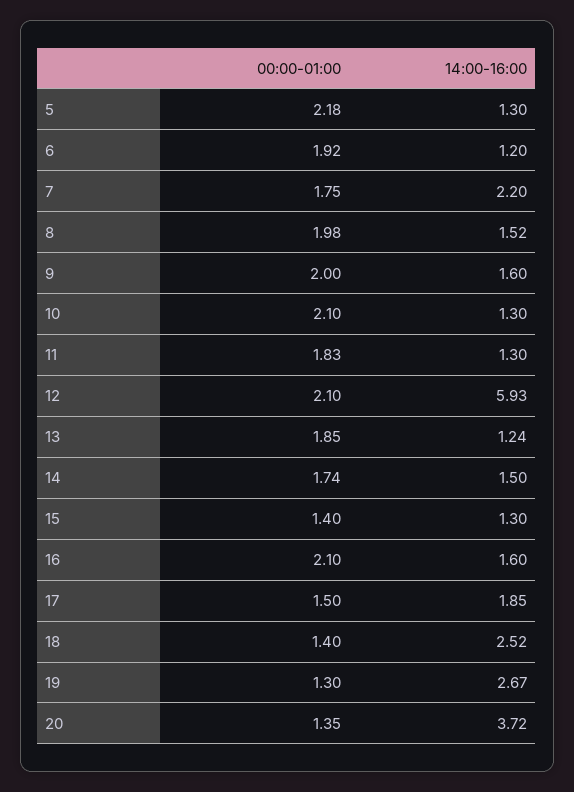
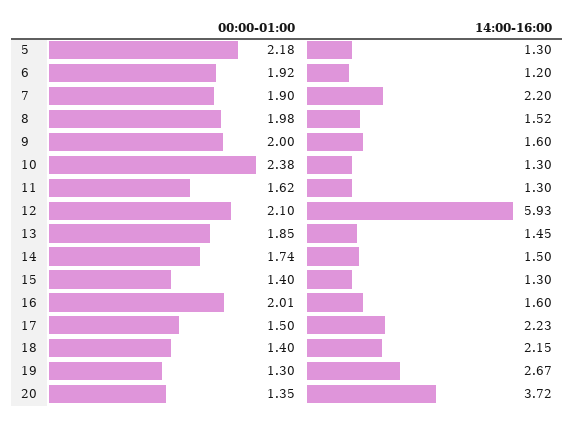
00:00-01:00, 7: 1.75 -> 1.9
00:00-01:00, 10: 2.1 -> 2.38
00:00-01:00, 11: 1.83 -> 1.62
14:00-16:00, 13: 1.24 -> 1.45
00:00-01:00, 16: 2.1 -> 2.01
14:00-16:00, 17: 1.85 -> 2.23
14:00-16:00, 18: 2.52 -> 2.15

